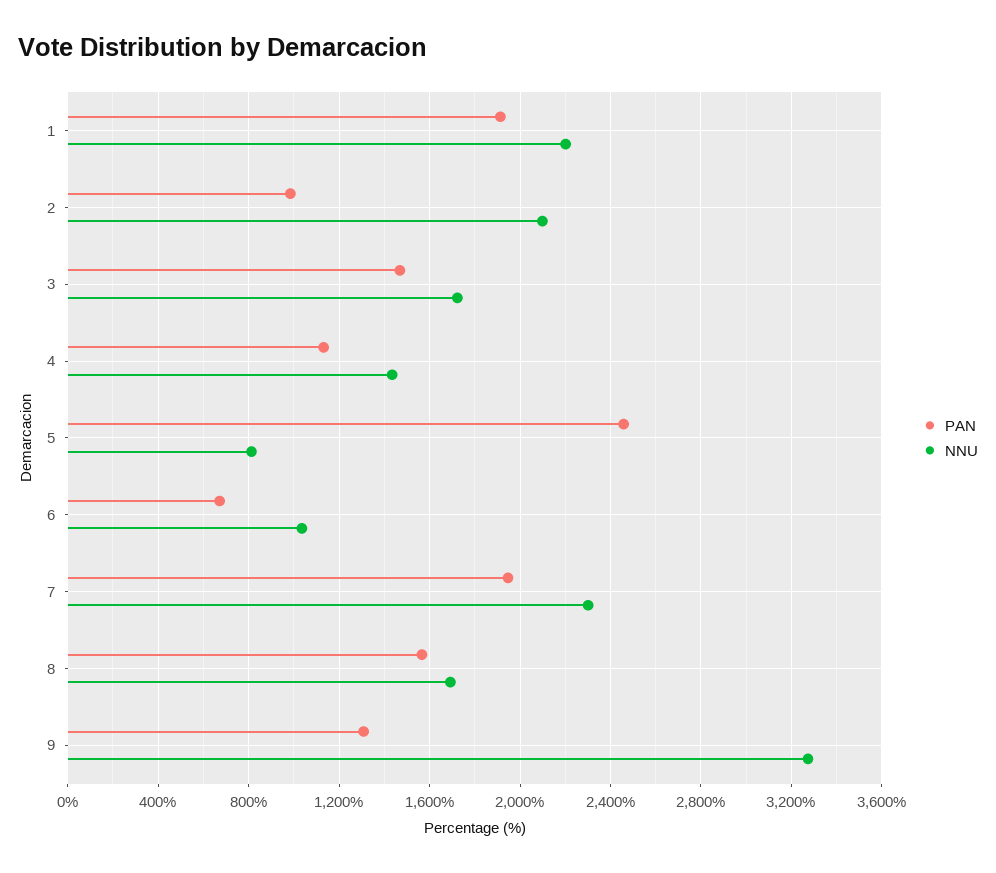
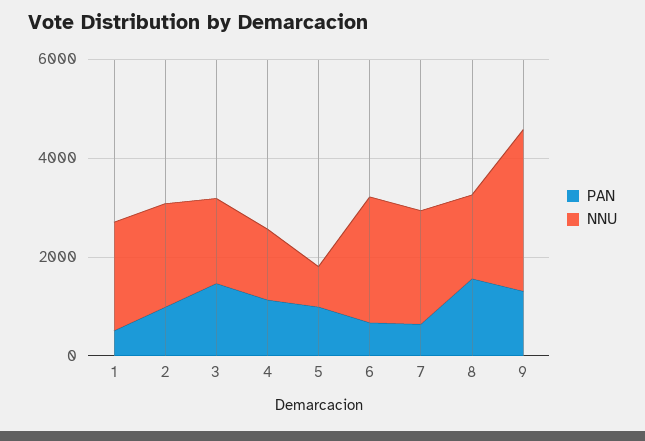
PAN, 1: 1900 -> 500
PAN, 5: 2450 -> 1000
NNU, 6: 1050 -> 2500
PAN, 7: 1950 -> 500

